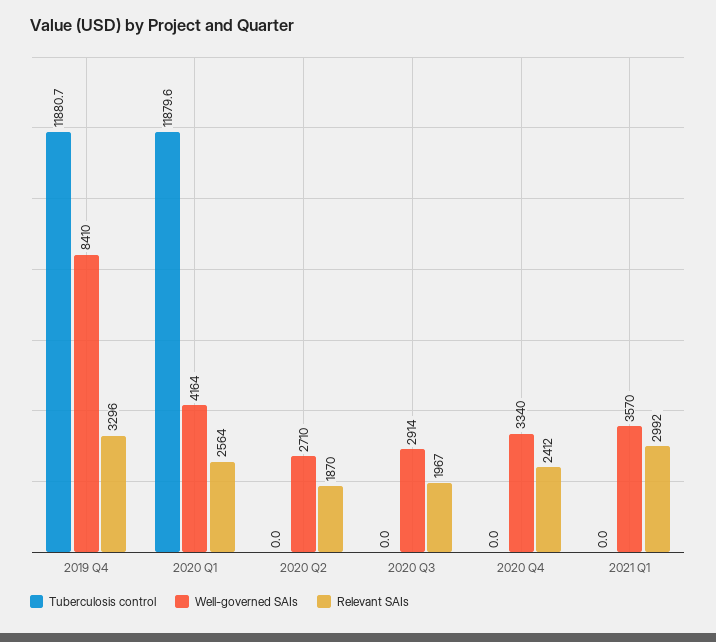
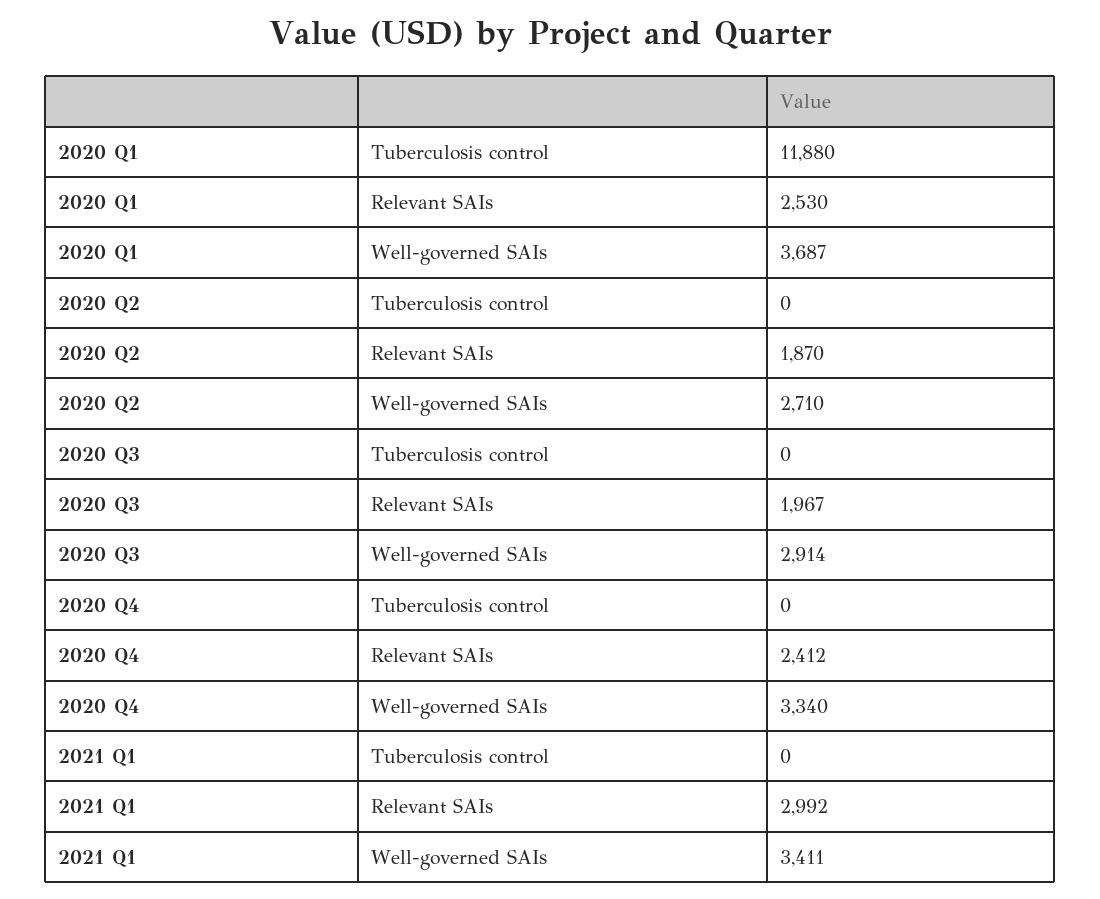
Tuberculosis control, 2019 Q4: 11880.7 -> none
Well-governed SAIs, 2019 Q4: 8410 -> none
Relevant SAIs, 2019 Q4: 3296 -> none
Tuberculosis control, 2020 Q1: 11879.6 -> 11880
Well-governed SAIs, 2020 Q1: 4164 -> 3687
Relevant SAIs, 2020 Q1: 2564 -> 2530
Well-governed SAIs, 2021 Q1: 3570 -> 3411

